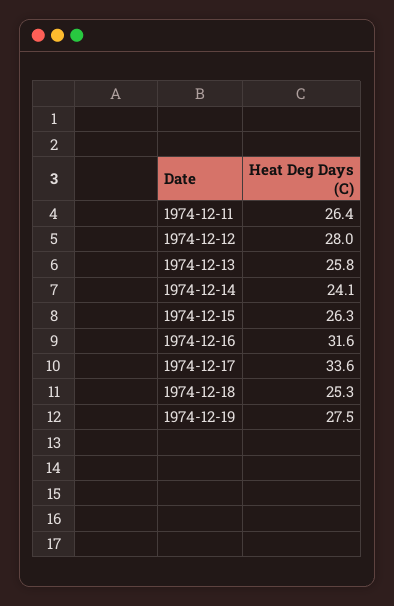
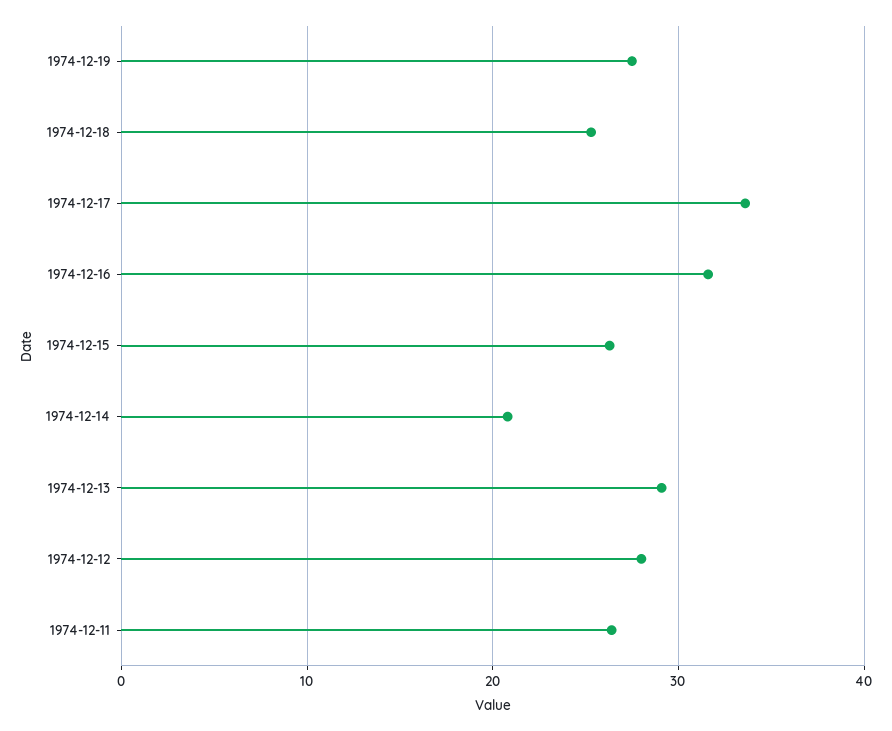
1974-12-13: 25.8 -> 29
1974-12-14: 24.1 -> 21

